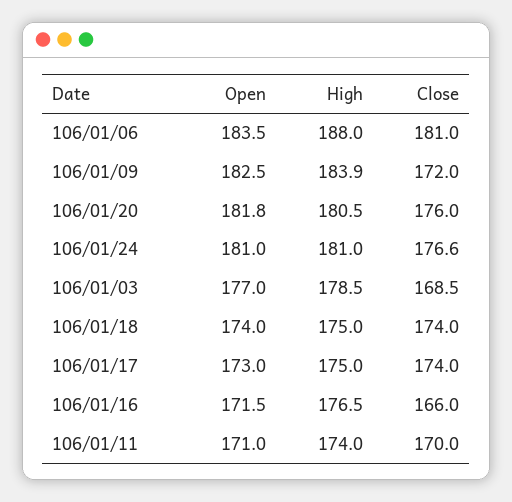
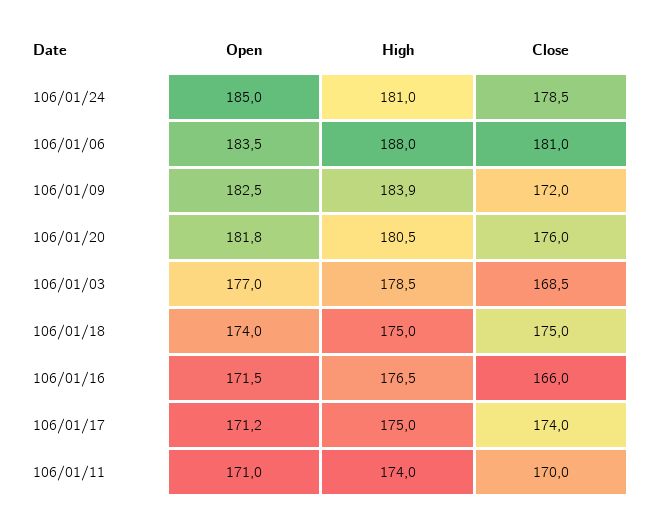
Open, 106/01/24: 181 -> 185
Close, 106/01/24: 176.6 -> 178.5
Close, 106/01/18: 174 -> 175
Open, 106/01/17: 173 -> 171.2

